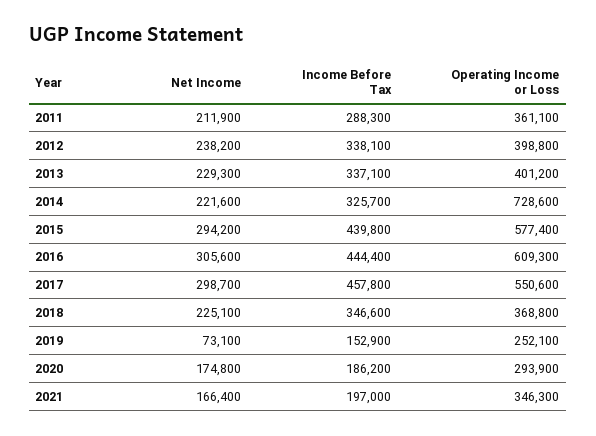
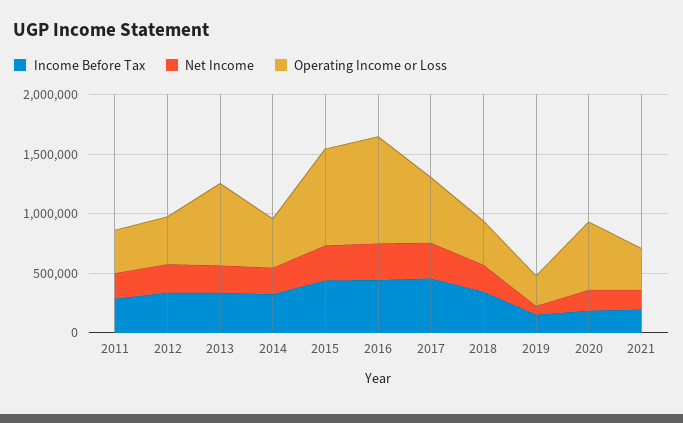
Operating Income or Loss, 2013: 401200 -> 700000
Operating Income or Loss, 2014: 728600 -> 400000
Operating Income or Loss, 2015: 577400 -> 800000
Operating Income or Loss, 2016: 609300 -> 900000
Operating Income or Loss, 2020: 293900 -> 600000

